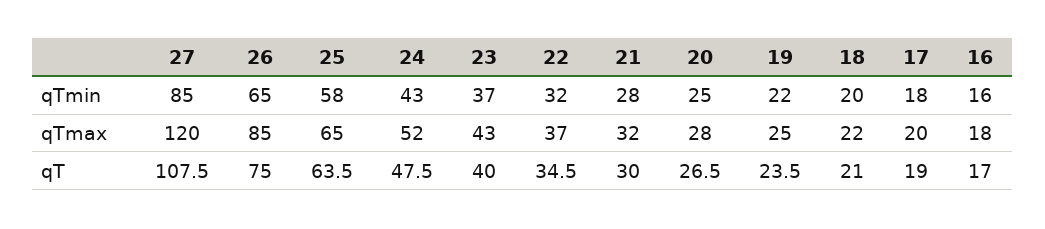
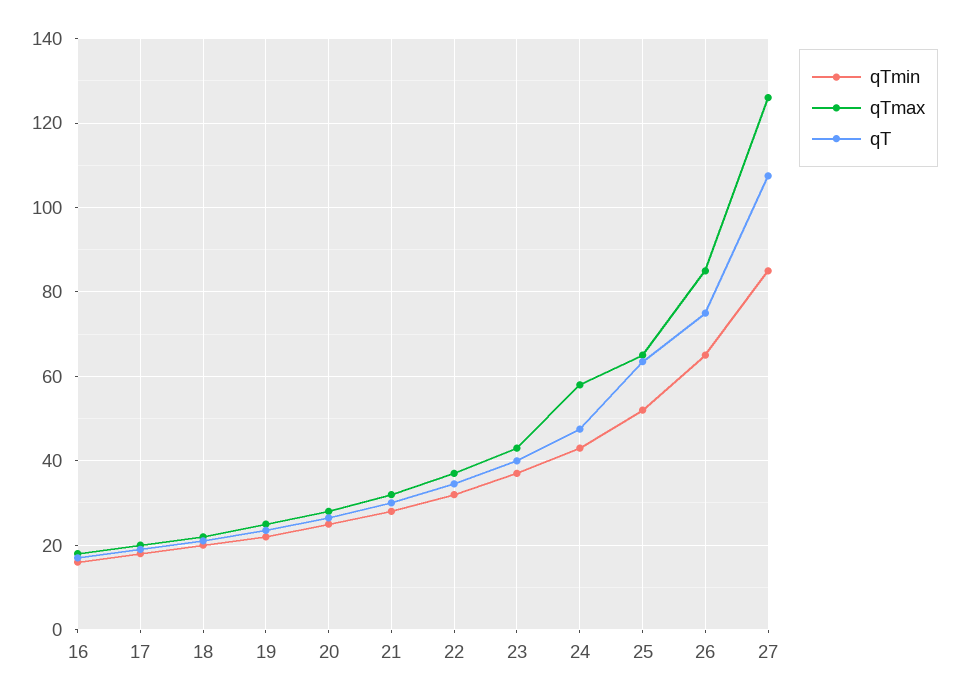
qTmin, 25: 58 -> 52
qTmax, 27: 120 -> 126
qTmax, 24: 52 -> 58

